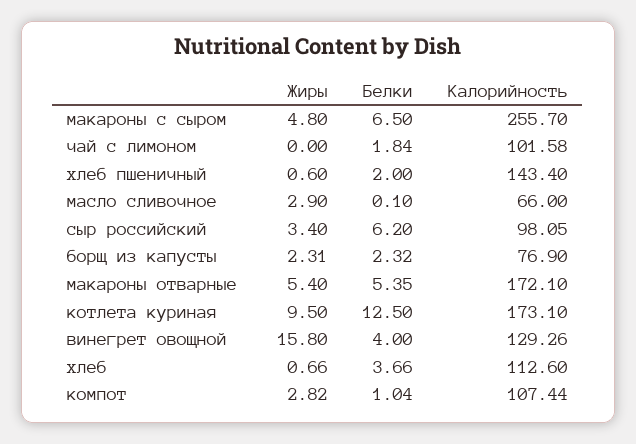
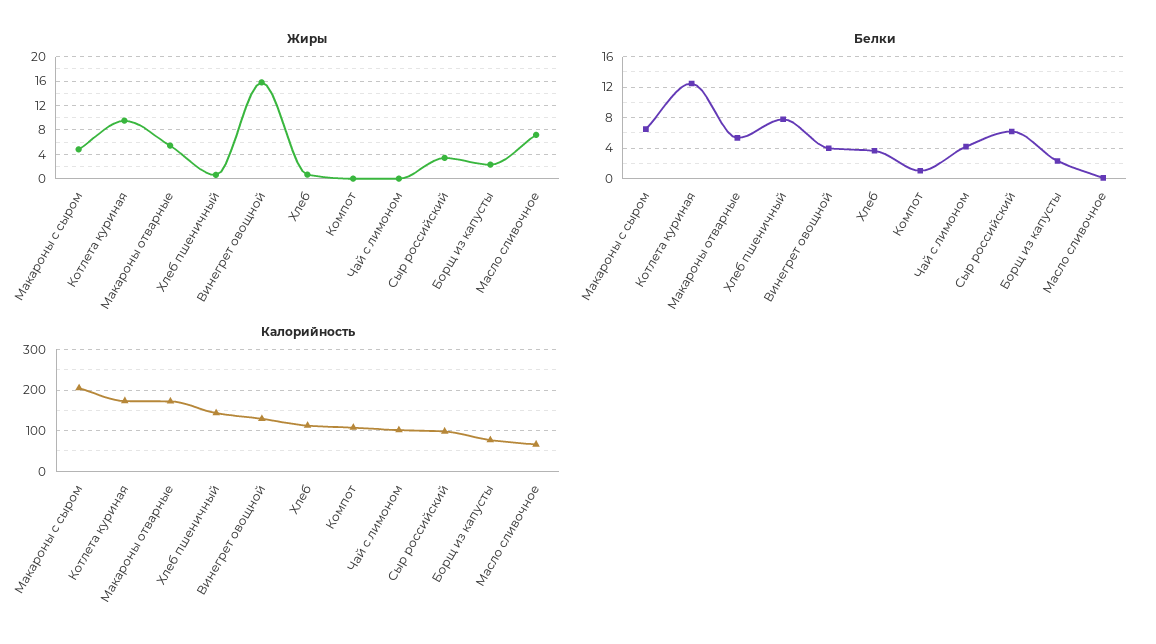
Калорийность, макароны с сыром: 255.7 -> 200
Белки, чай с лимоном: 1.84 -> 4
Белки, хлеб пшеничный: 2 -> 8
Жиры, масло сливочное: 2.9 -> 7
Жиры, компот: 2.82 -> 0

